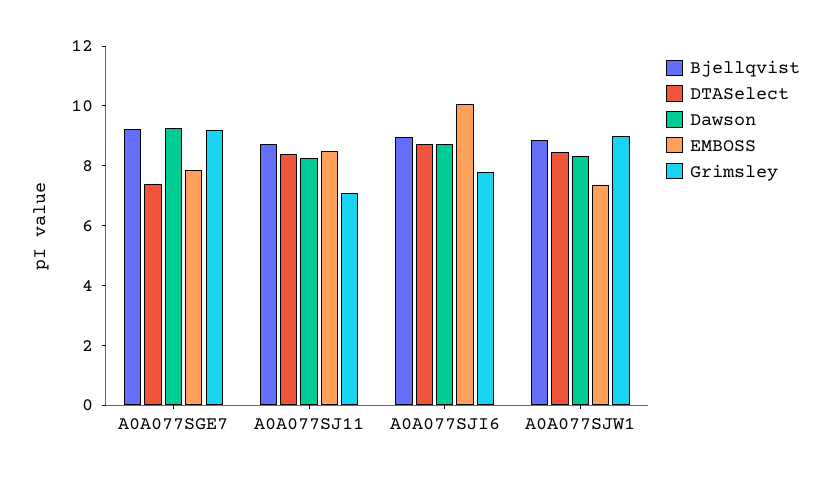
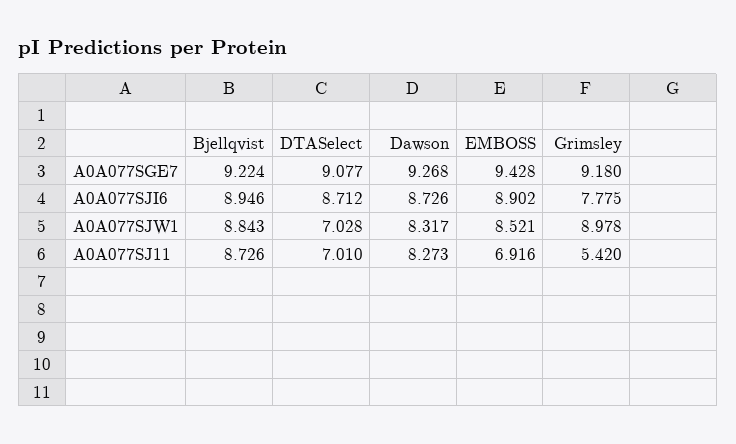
DTASelect, A0A077SGE7: 7.5 -> 9.077
EMBOSS, A0A077SGE7: 8 -> 9.428
DTASelect, A0A077SJ11: 8.5 -> 7.01
EMBOSS, A0A077SJ11: 8.5 -> 6.916
Grimsley, A0A077SJ11: 7 -> 5.42
EMBOSS, A0A077SJI6: 10 -> 8.902
DTASelect, A0A077SJW1: 8.5 -> 7.028
EMBOSS, A0A077SJW1: 7.5 -> 8.521

